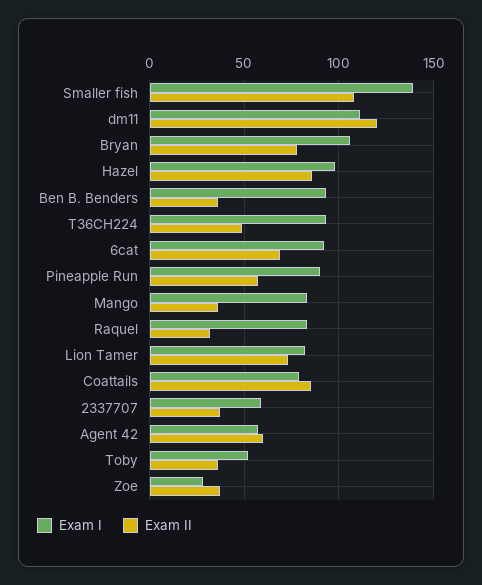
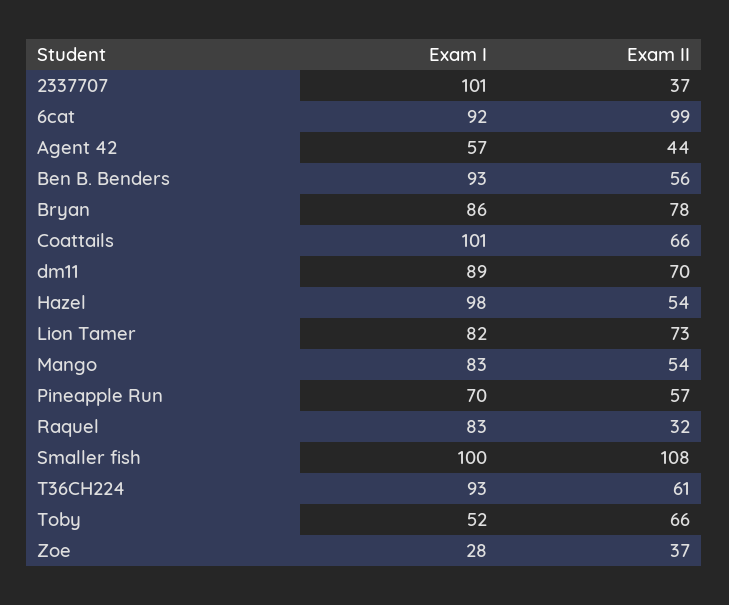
Exam I, Smaller fish: 140 -> 100
Exam I, dm11: 110 -> 89
Exam II, dm11: 120 -> 70
Exam I, Bryan: 105 -> 86
Exam II, Hazel: 85 -> 54
Exam II, Ben B. Benders: 35 -> 56
Exam II, T36CH224: 50 -> 61
Exam II, 6cat: 70 -> 99
Exam I, Pineapple Run: 90 -> 70
Exam II, Mango: 35 -> 54
Exam I, Coattails: 80 -> 101
Exam II, Coattails: 85 -> 66
Exam I, 2337707: 60 -> 101
Exam II, Agent 42: 60 -> 44
Exam II, Toby: 35 -> 66

